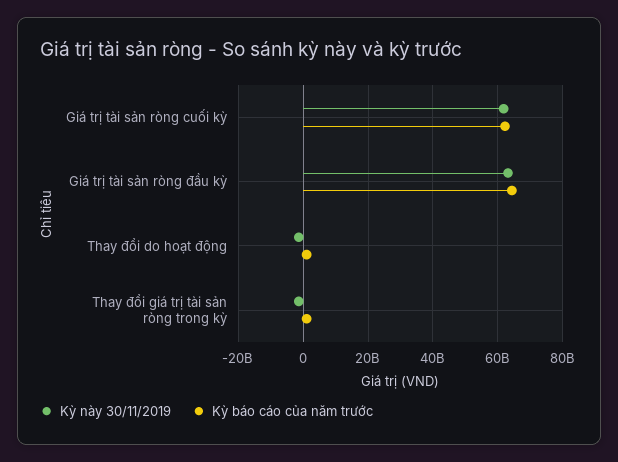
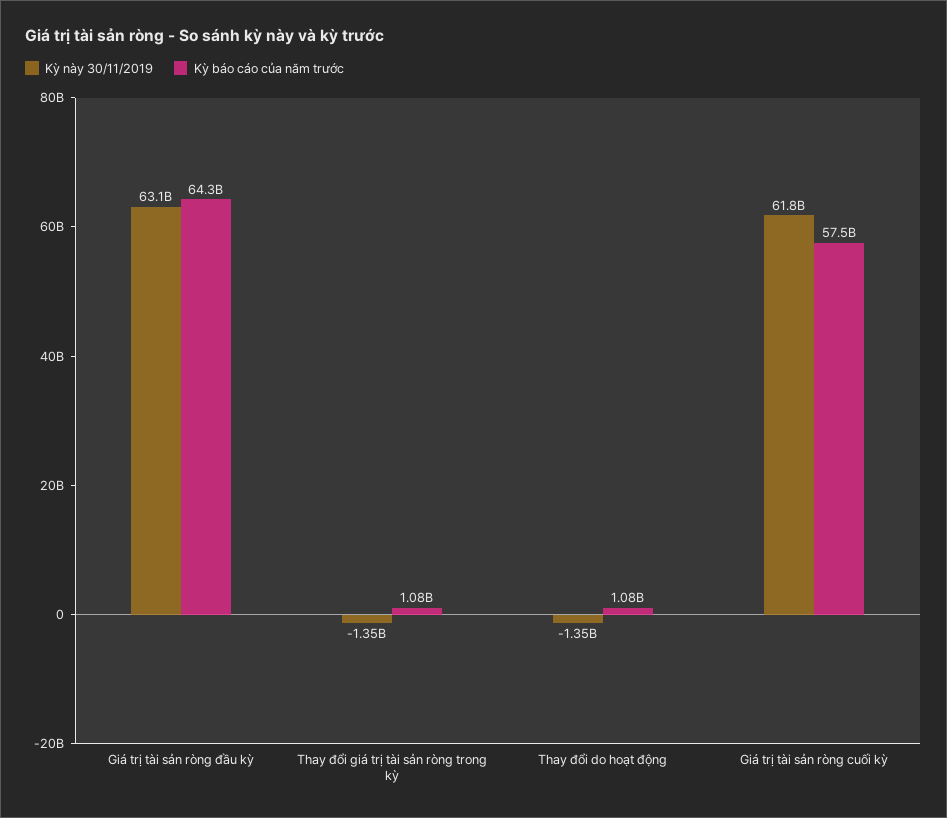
Kỳ báo cáo của năm trước, Giá trị tài sản ròng cuối kỳ: 62000000000 -> 57500000000

